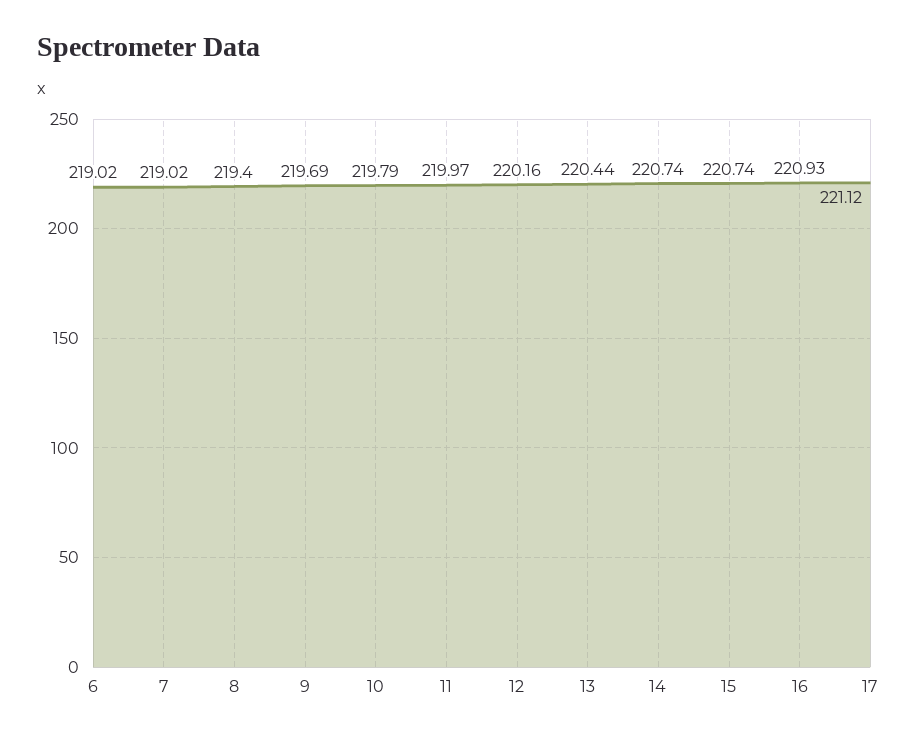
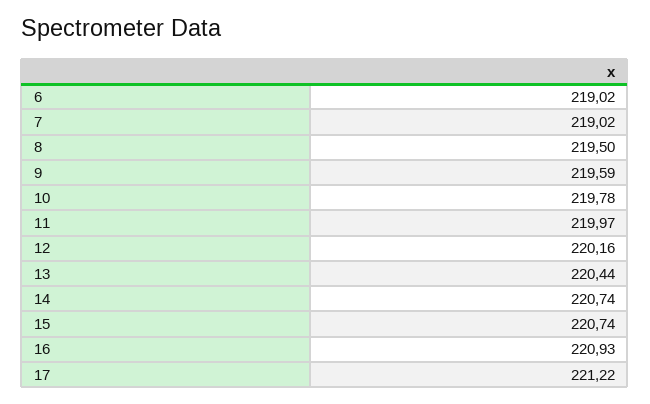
8: 219.4 -> 219.5
9: 219.69 -> 219.59
10: 219.79 -> 219.78
17: 221.12 -> 221.22

